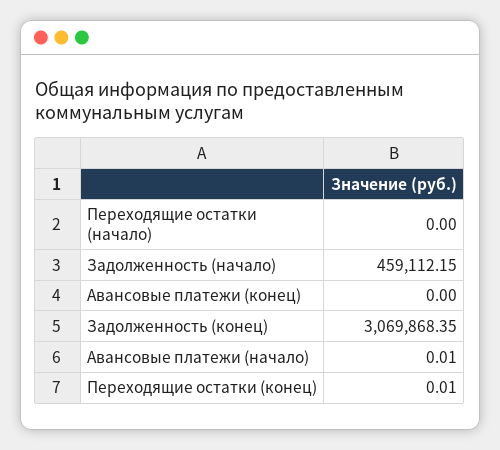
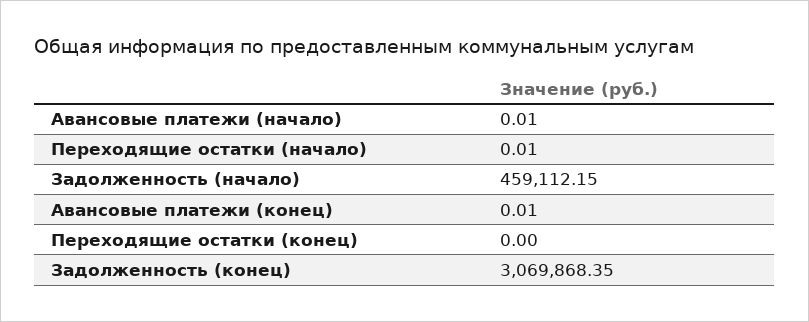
Переходящие остатки (начало): 0 -> 0.01
Авансовые платежи (конец): 0 -> 0.01
Переходящие остатки (конец): 0.01 -> 0

